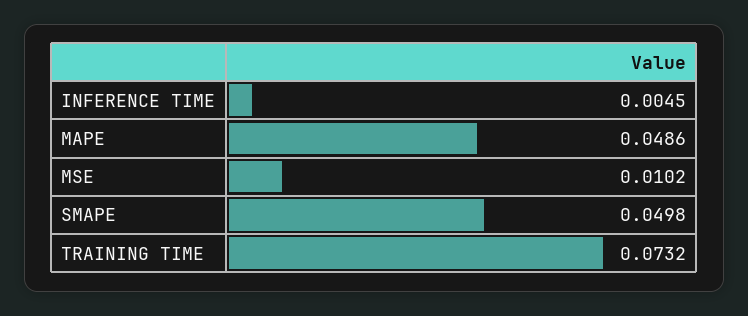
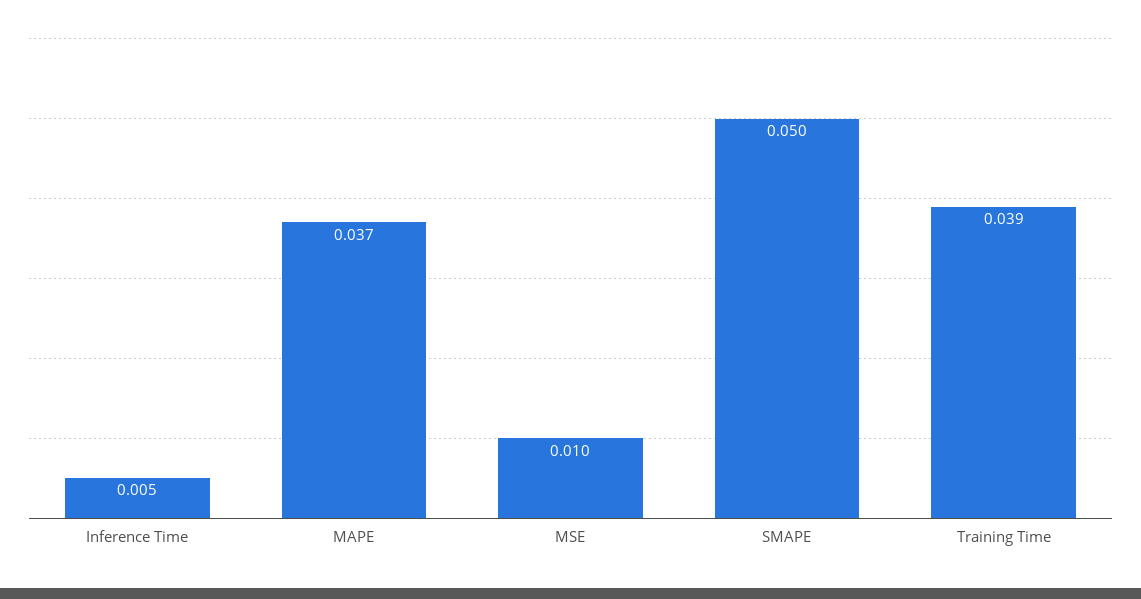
MAPE: 0.0486 -> 0.037
TRAINING TIME: 0.0732 -> 0.039

